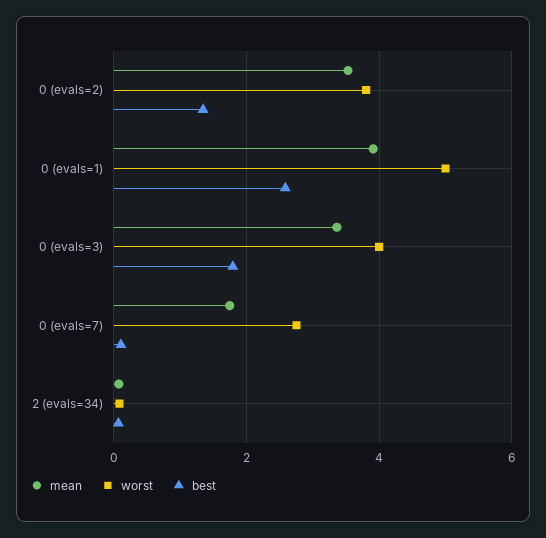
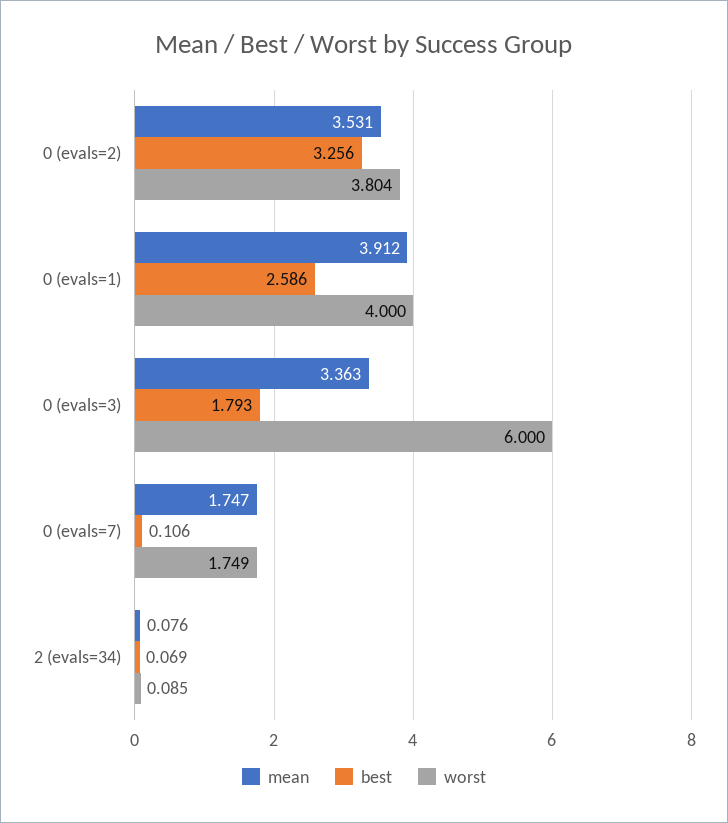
best, 0 (evals=2): 1.4 -> 3.256
worst, 0 (evals=1): 5 -> 4
worst, 0 (evals=3): 4 -> 6
worst, 0 (evals=7): 2.8 -> 1.749

